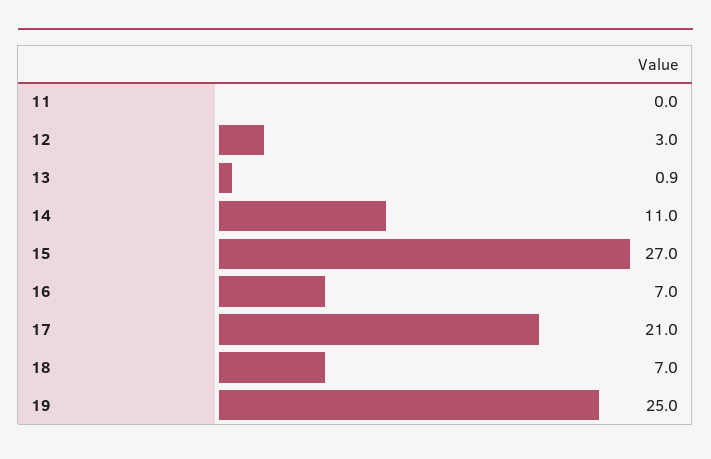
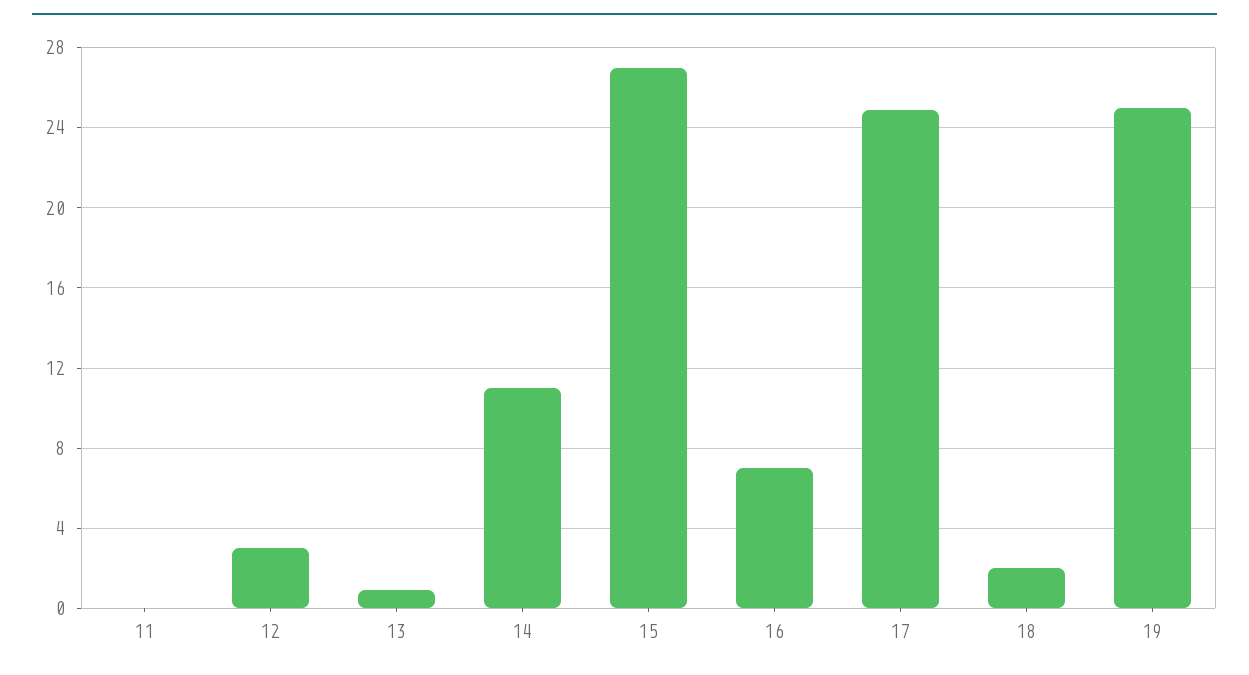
17: 21 -> 25
18: 7 -> 2

